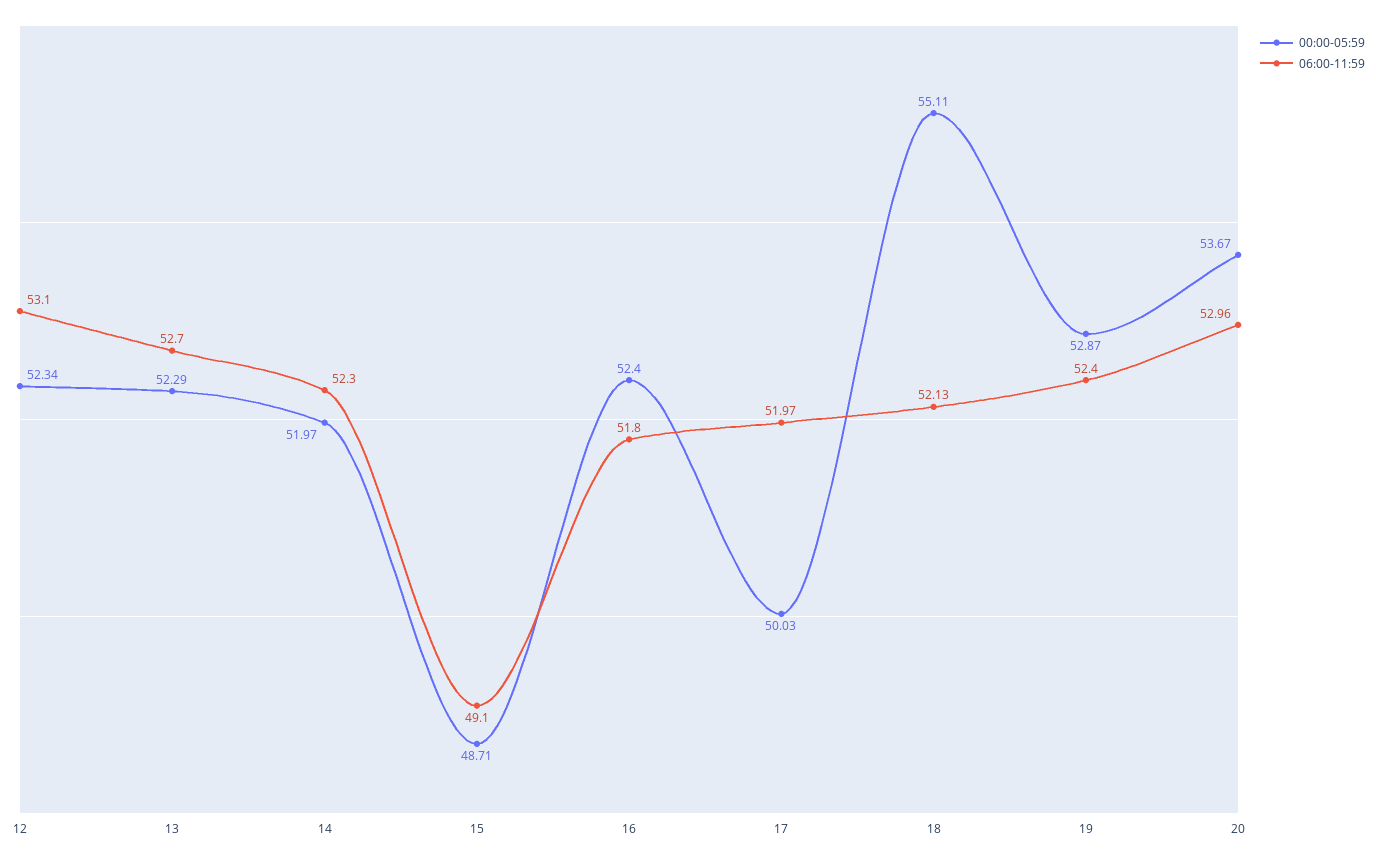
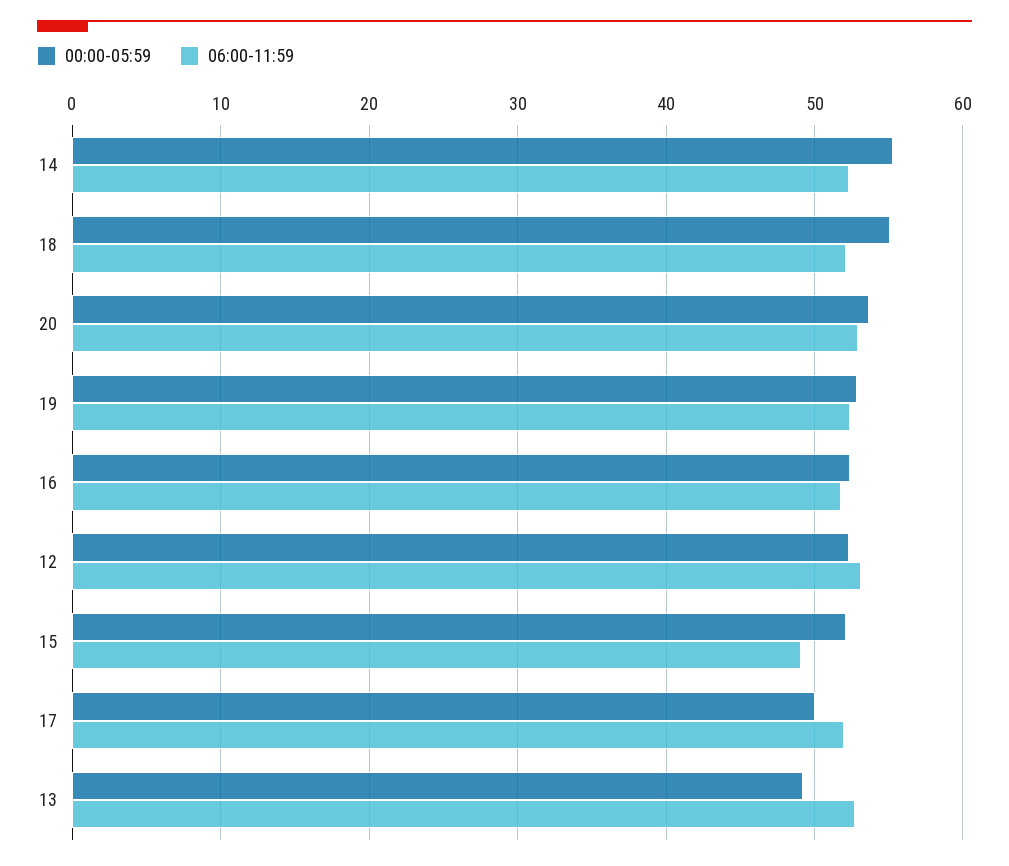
00:00-05:59, 13: 52.29 -> 49
00:00-05:59, 14: 51.97 -> 55
00:00-05:59, 15: 48.71 -> 52

